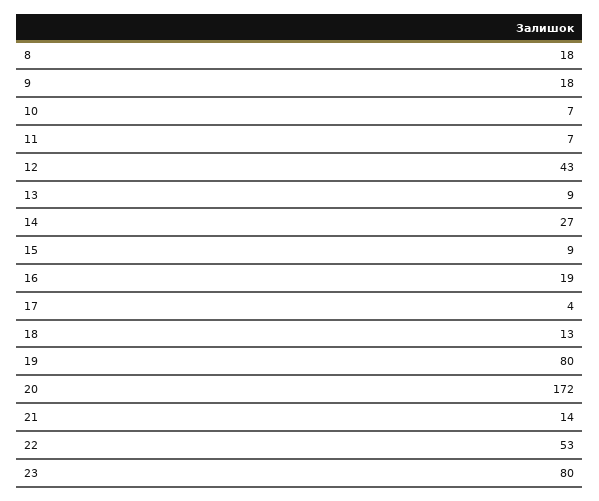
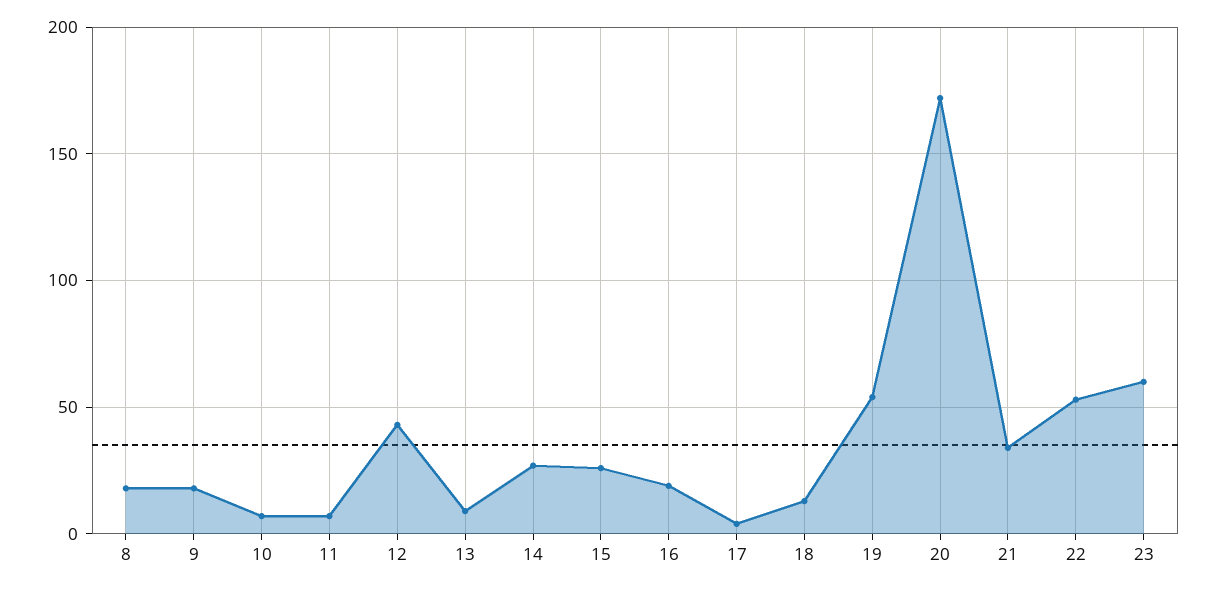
15: 9 -> 25
19: 80 -> 55
21: 14 -> 35
23: 80 -> 60

